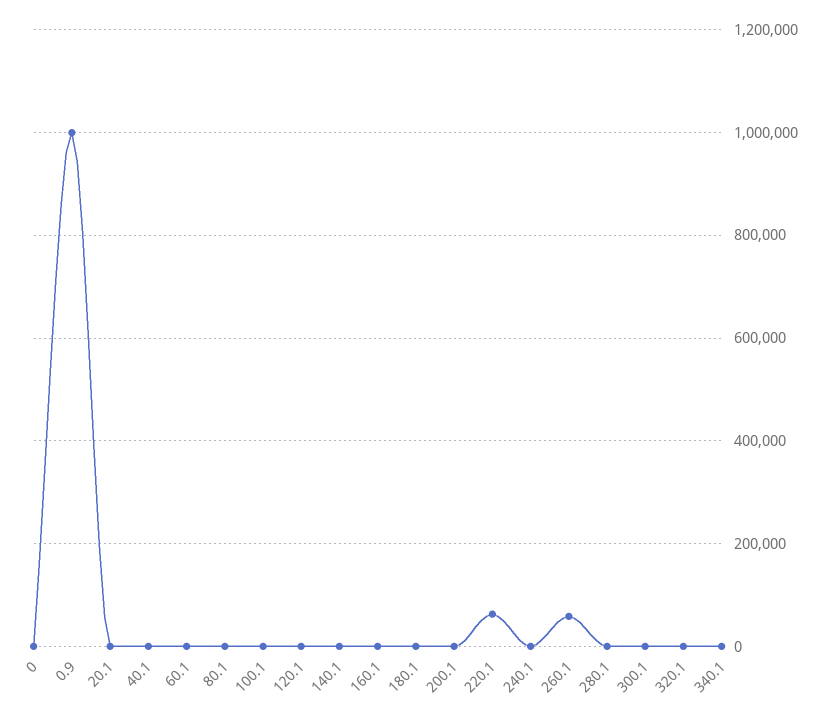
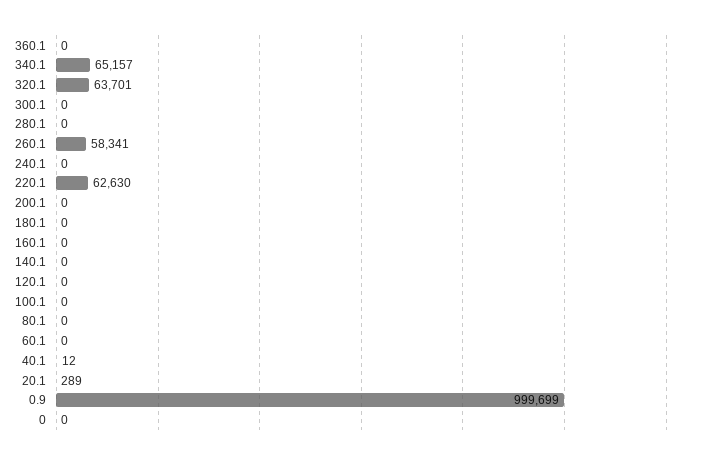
320.1: 0 -> 63701
340.1: 0 -> 65157
360.1: none -> 0

